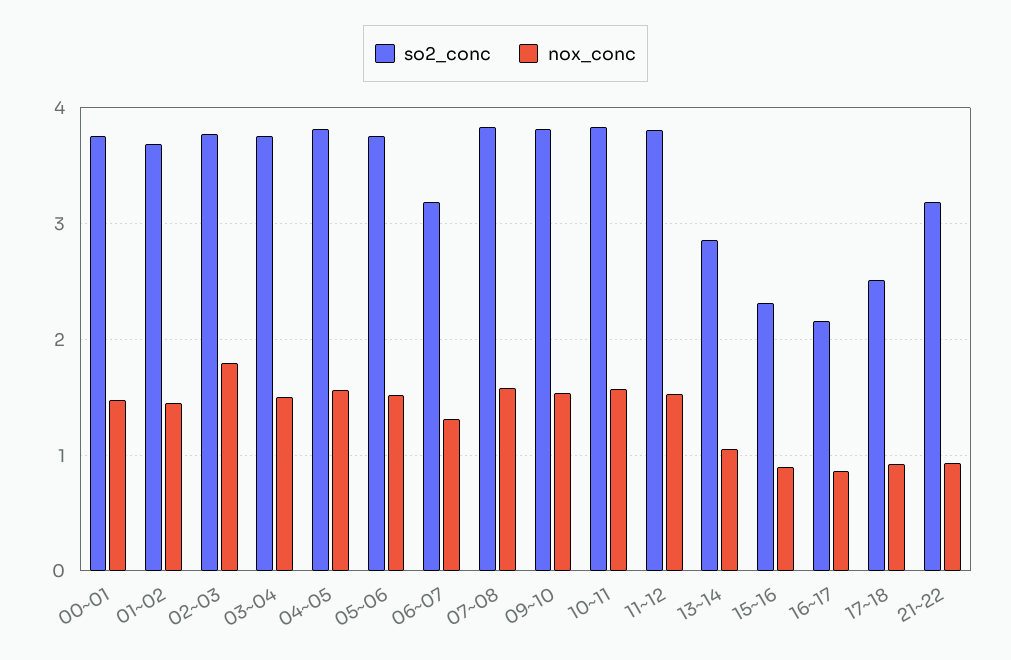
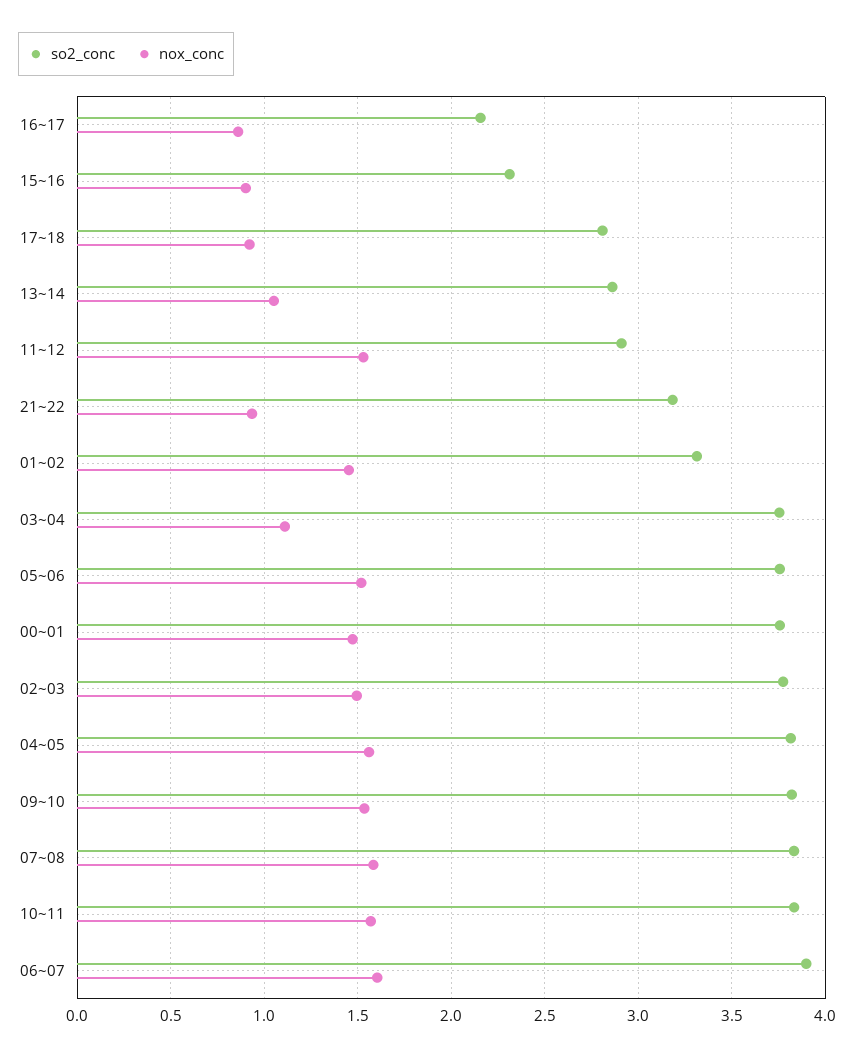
so2_conc, 01~02: 3.7 -> 3.3
nox_conc, 02~03: 1.8 -> 1.5
nox_conc, 03~04: 1.5 -> 1.1
so2_conc, 06~07: 3.2 -> 3.9
nox_conc, 06~07: 1.3 -> 1.6
so2_conc, 11~12: 3.8 -> 2.9
so2_conc, 17~18: 2.5 -> 2.8

